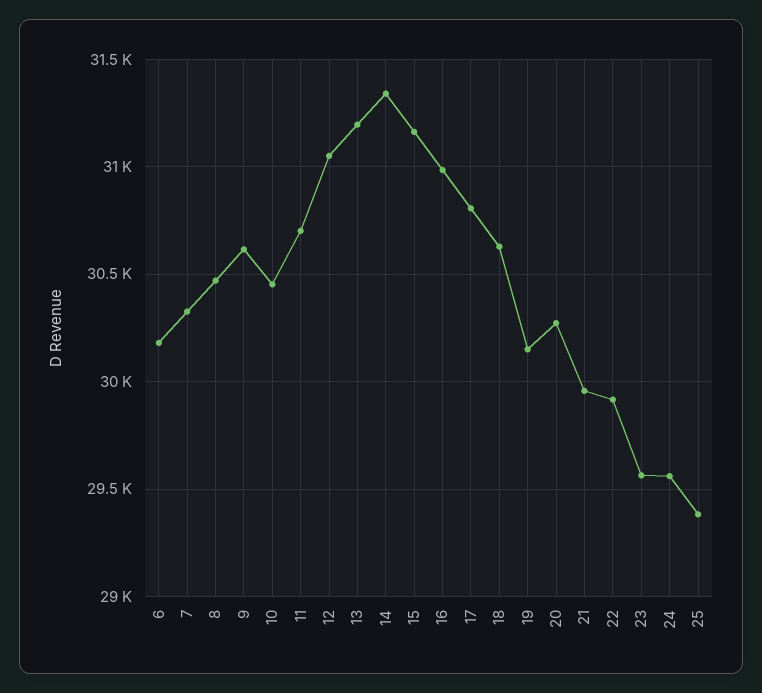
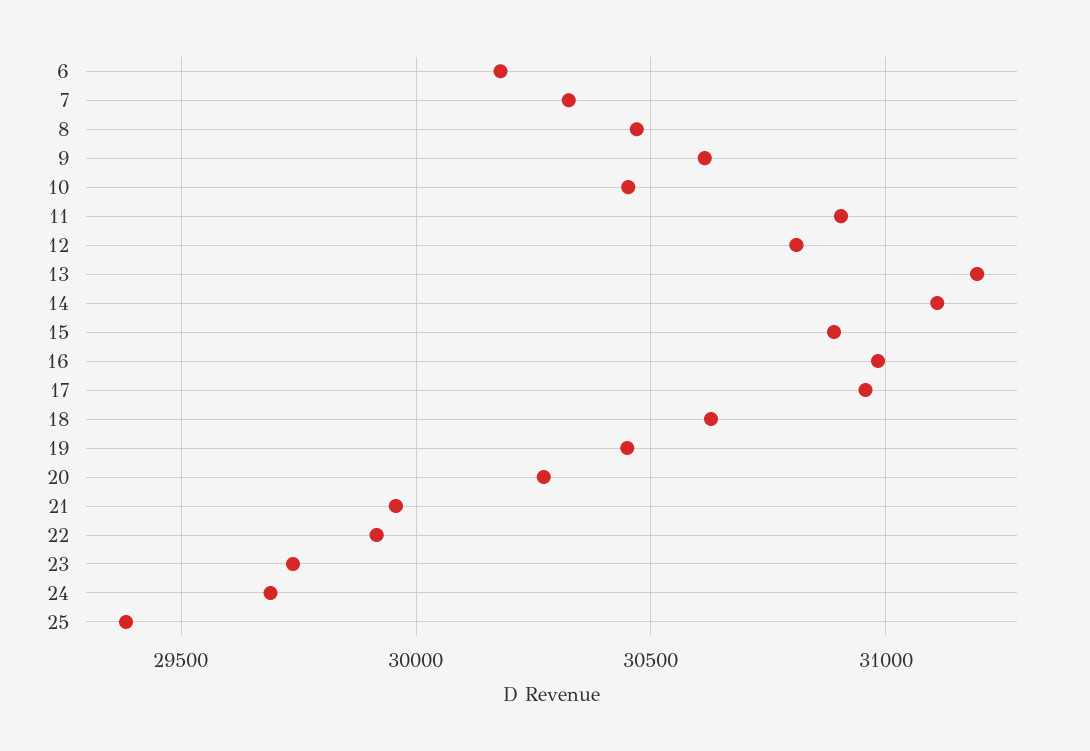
11: 30700 -> 30900
12: 31050 -> 30800
14: 31350 -> 31100
15: 31150 -> 30900
17: 30800 -> 30950
19: 30150 -> 30450
23: 29550 -> 29750
24: 29550 -> 29700

